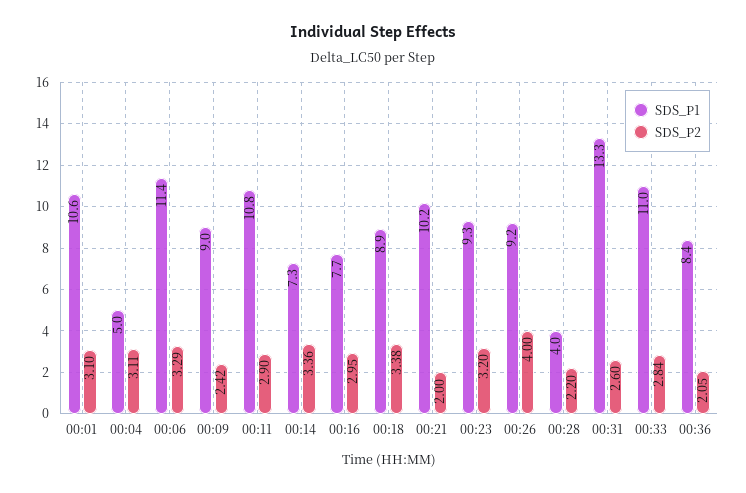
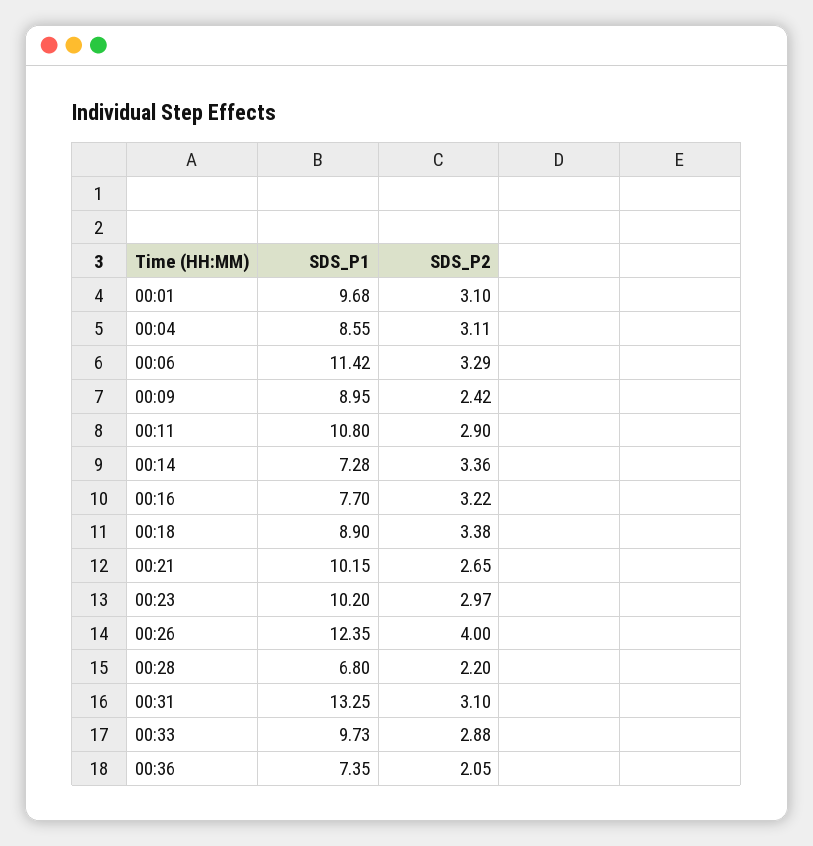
SDS_P1, 00:01: 10.6 -> 9.68
SDS_P1, 00:04: 5 -> 8.55
SDS_P2, 00:16: 2.95 -> 3.22
SDS_P2, 00:21: 2 -> 2.65
SDS_P1, 00:23: 9.3 -> 10.2
SDS_P2, 00:23: 3.2 -> 2.97
SDS_P1, 00:26: 9.2 -> 12.35
SDS_P1, 00:28: 4 -> 6.8
SDS_P2, 00:31: 2.6 -> 3.1
SDS_P1, 00:33: 11 -> 9.73
SDS_P2, 00:33: 2.84 -> 2.88
SDS_P1, 00:36: 8.4 -> 7.35

